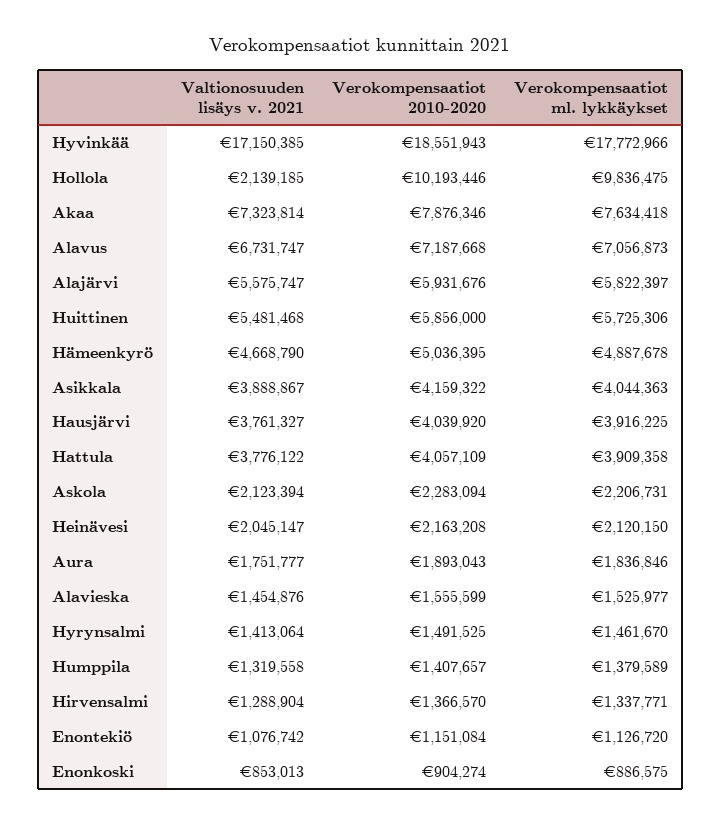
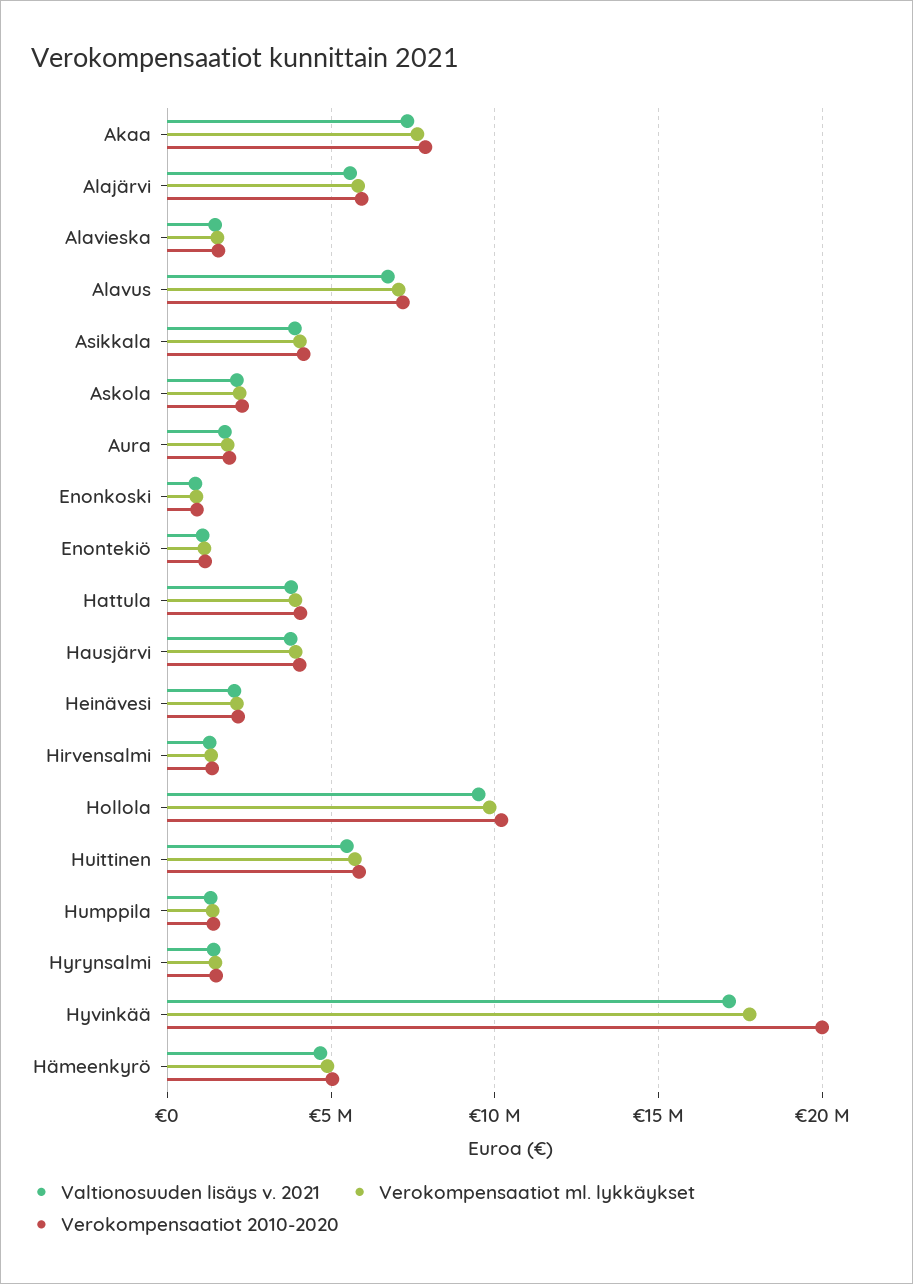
Verokompensaatiot 2010-2020, Hyvinkää: 18551943 -> 20000000
Valtionosuuden lisäys v. 2021, Hollola: 2139185 -> 9500000

